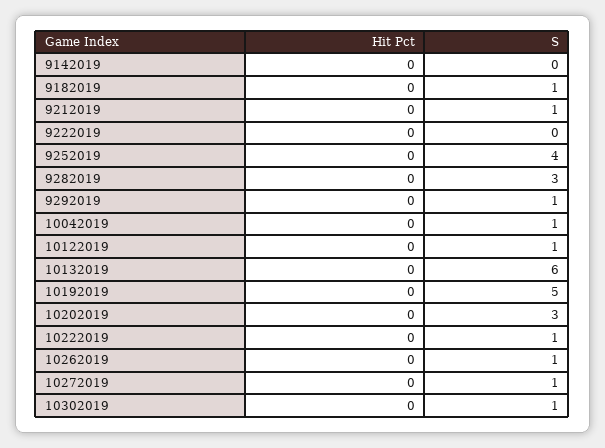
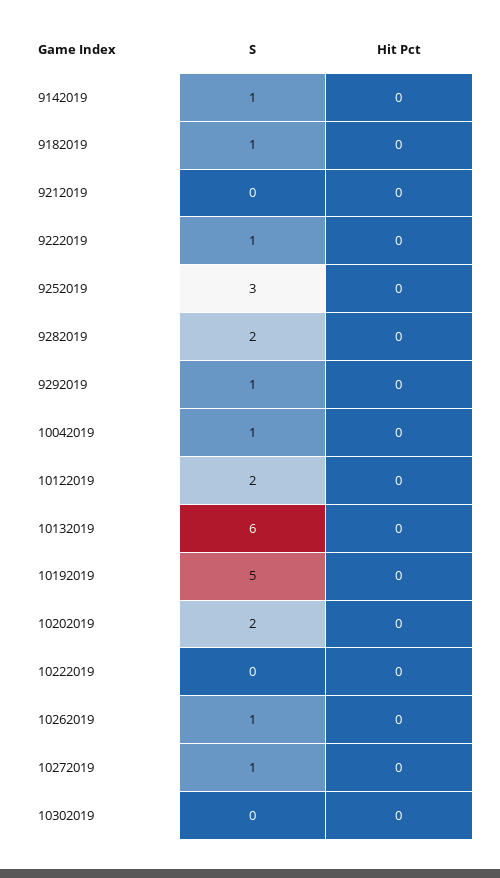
S, 9142019: 0 -> 1
S, 9212019: 1 -> 0
S, 9222019: 0 -> 1
S, 9252019: 4 -> 3
S, 9282019: 3 -> 2
S, 10122019: 1 -> 2
S, 10202019: 3 -> 2
S, 10222019: 1 -> 0
S, 10302019: 1 -> 0

